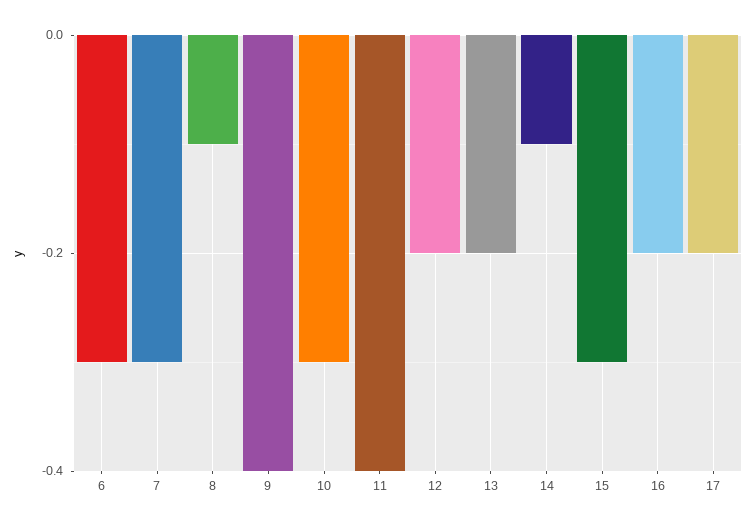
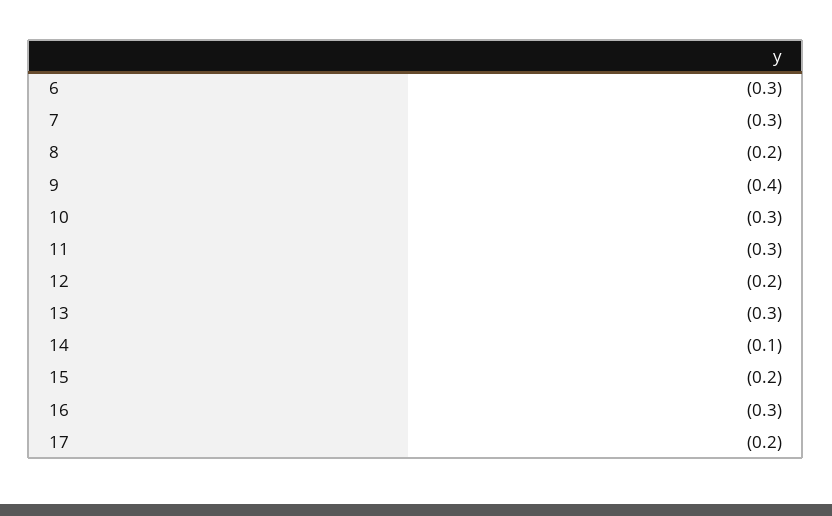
8: -0.1 -> -0.2
11: -0.4 -> -0.3
13: -0.2 -> -0.3
15: -0.3 -> -0.2
16: -0.2 -> -0.3

